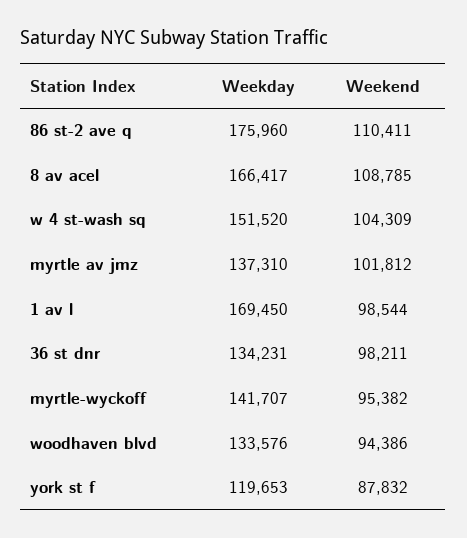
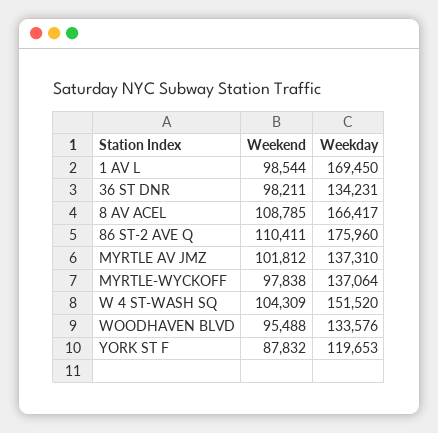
Weekday, myrtle-wyckoff: 141707 -> 137064
Weekend, myrtle-wyckoff: 95382 -> 97838
Weekend, woodhaven blvd: 94386 -> 95488

